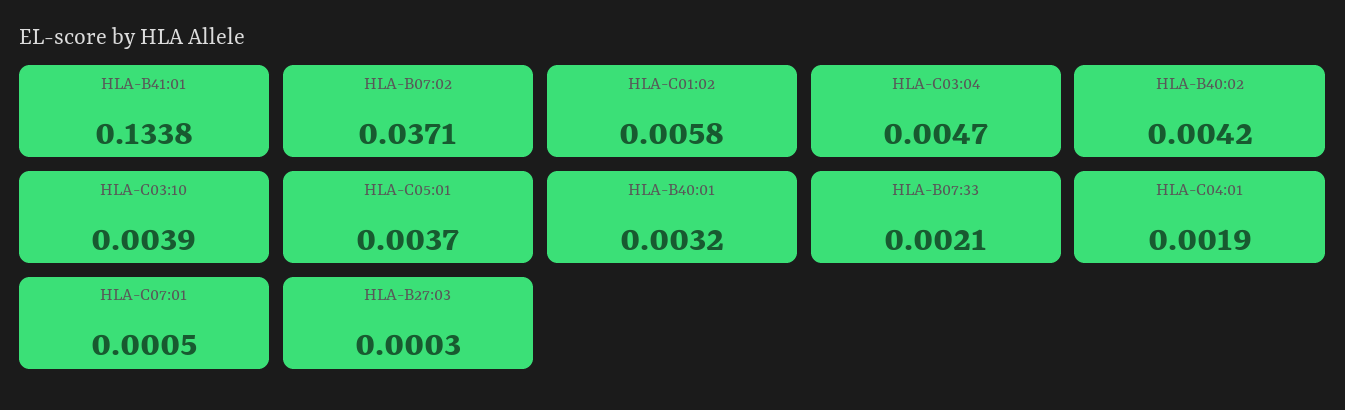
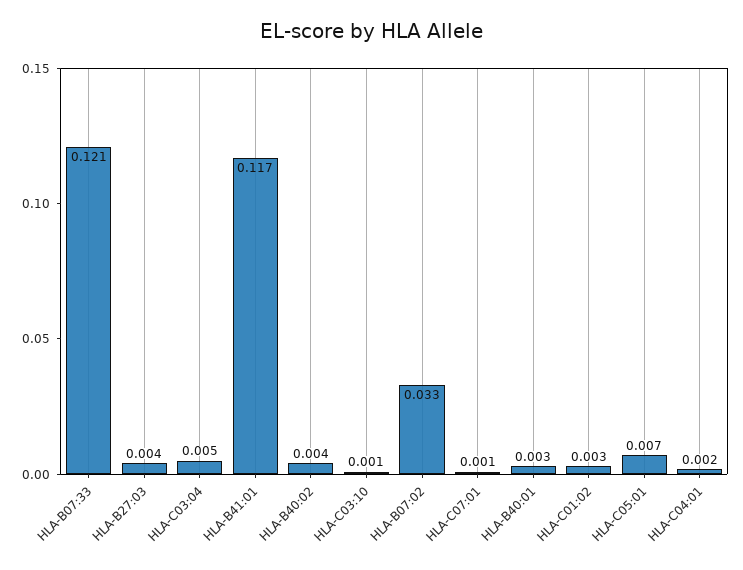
HLA-B41:01: 0.1338 -> 0.117
HLA-B07:02: 0.0371 -> 0.033
HLA-C01:02: 0.0058 -> 0.003
HLA-C03:10: 0.0039 -> 0.001
HLA-C05:01: 0.0037 -> 0.007
HLA-B07:33: 0.0021 -> 0.121
HLA-B27:03: 0.0003 -> 0.004

